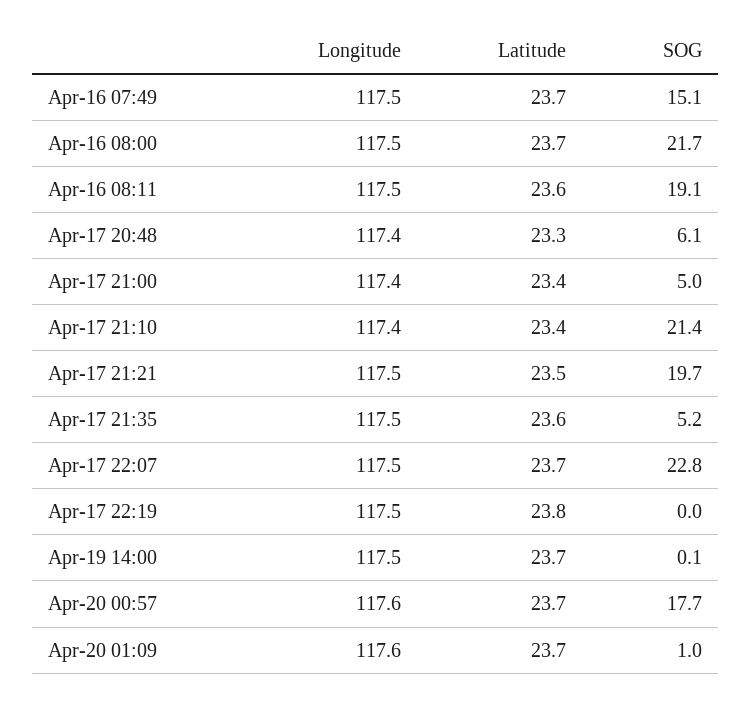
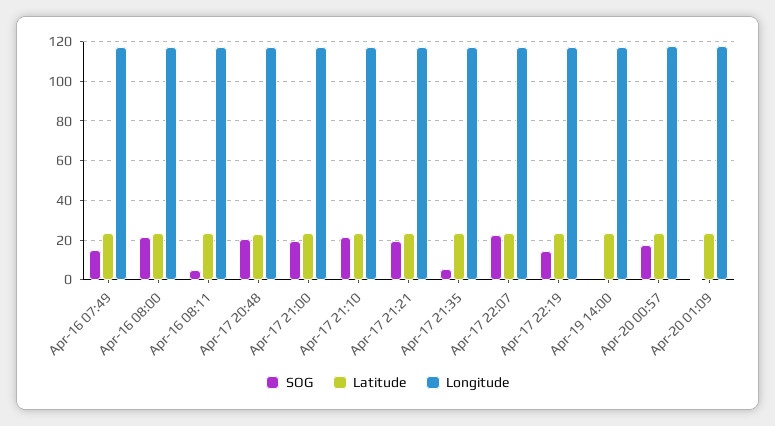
SOG, Apr-16 08:11: 19.1 -> 5
SOG, Apr-17 20:48: 6.1 -> 20
SOG, Apr-17 21:00: 5 -> 20
SOG, Apr-17 22:19: 0 -> 15

